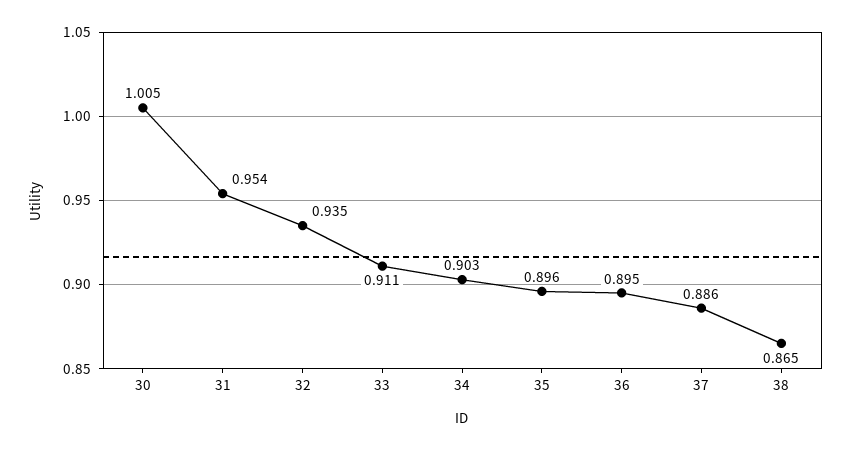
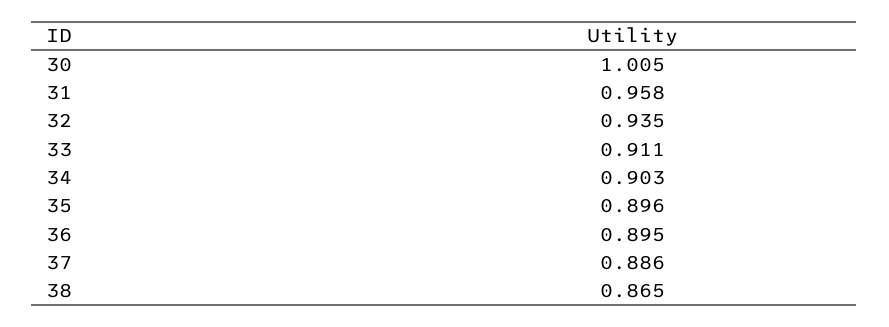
31: 0.954 -> 0.958

